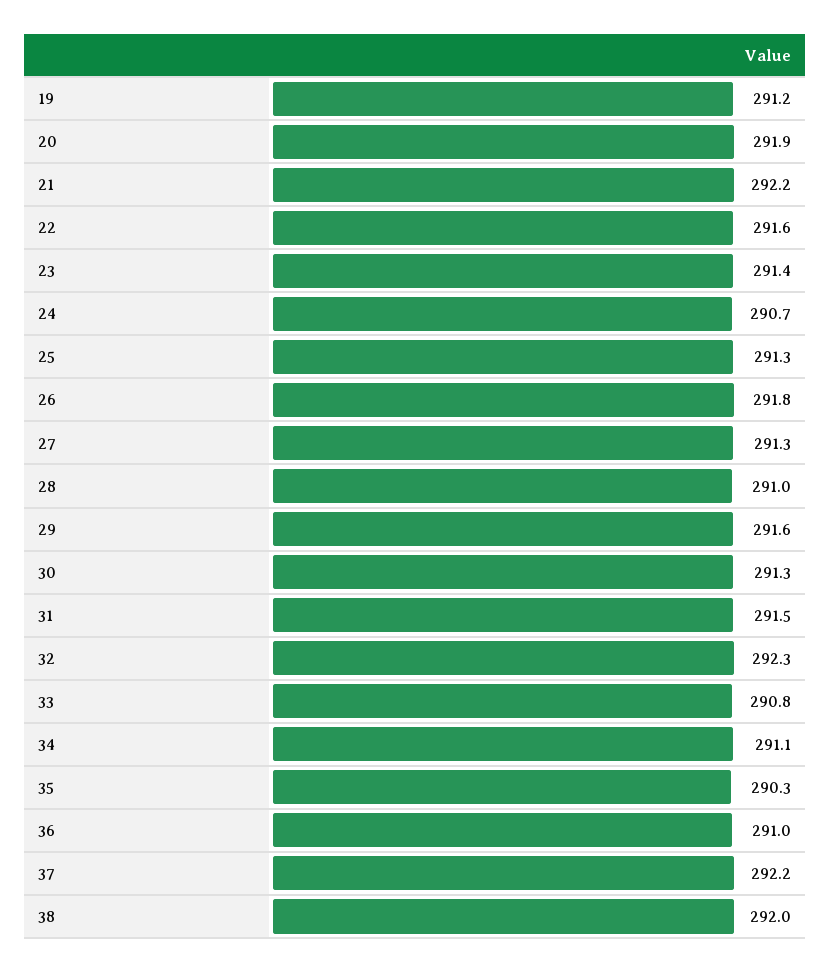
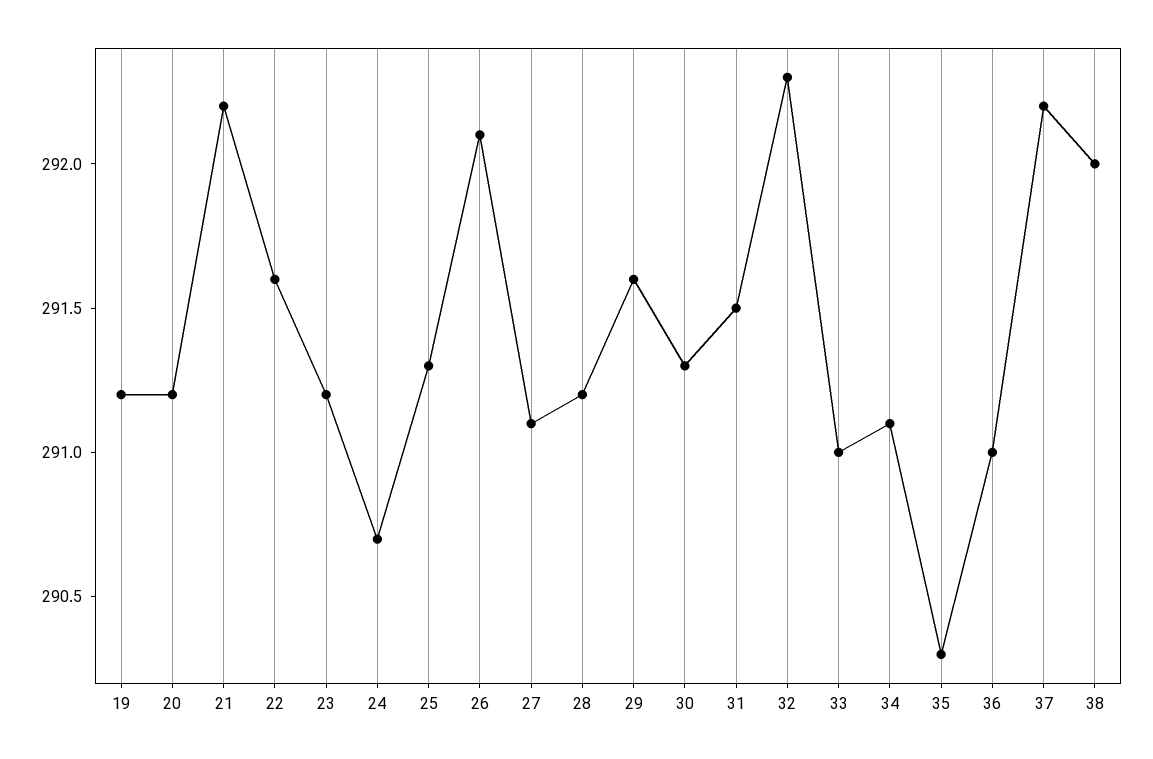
20: 291.9 -> 291.2
23: 291.4 -> 291.2
26: 291.8 -> 292.1
27: 291.3 -> 291.1
28: 291 -> 291.2
33: 290.8 -> 291

